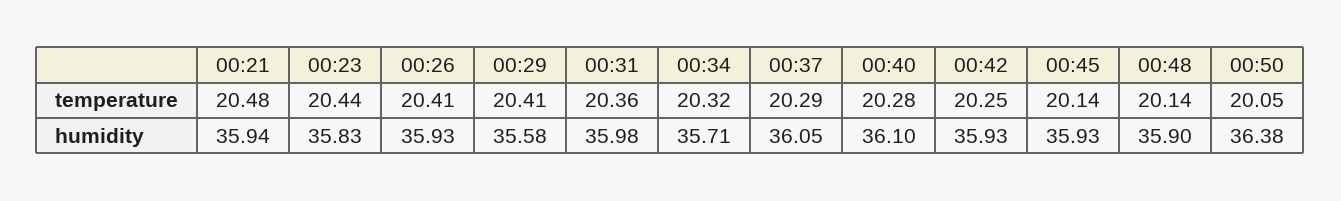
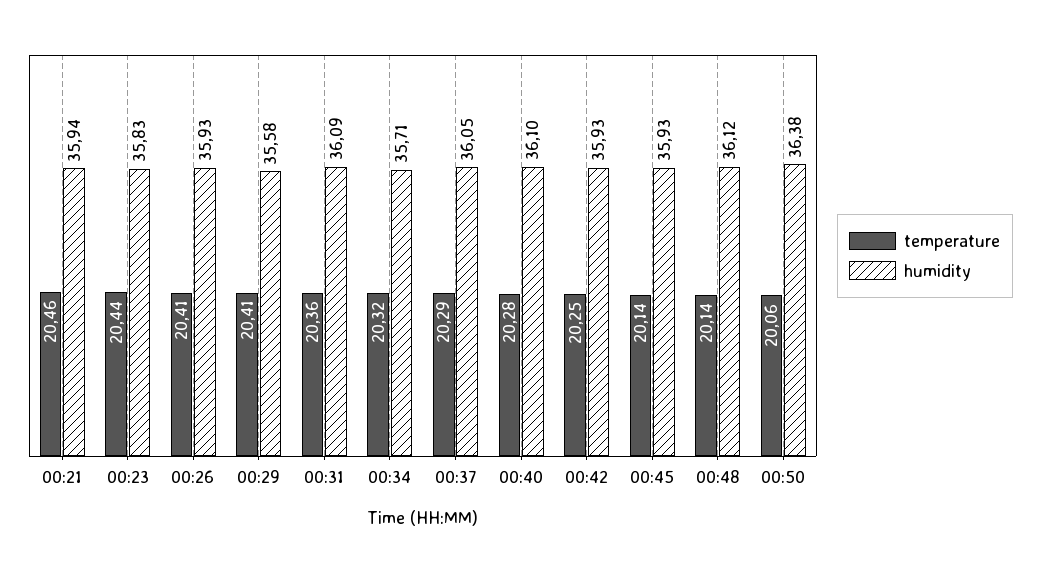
temperature, 00:21: 20.48 -> 20.46
temperature, 00:50: 20.05 -> 20.06
humidity, 00:31: 35.98 -> 36.09
humidity, 00:48: 35.9 -> 36.12

